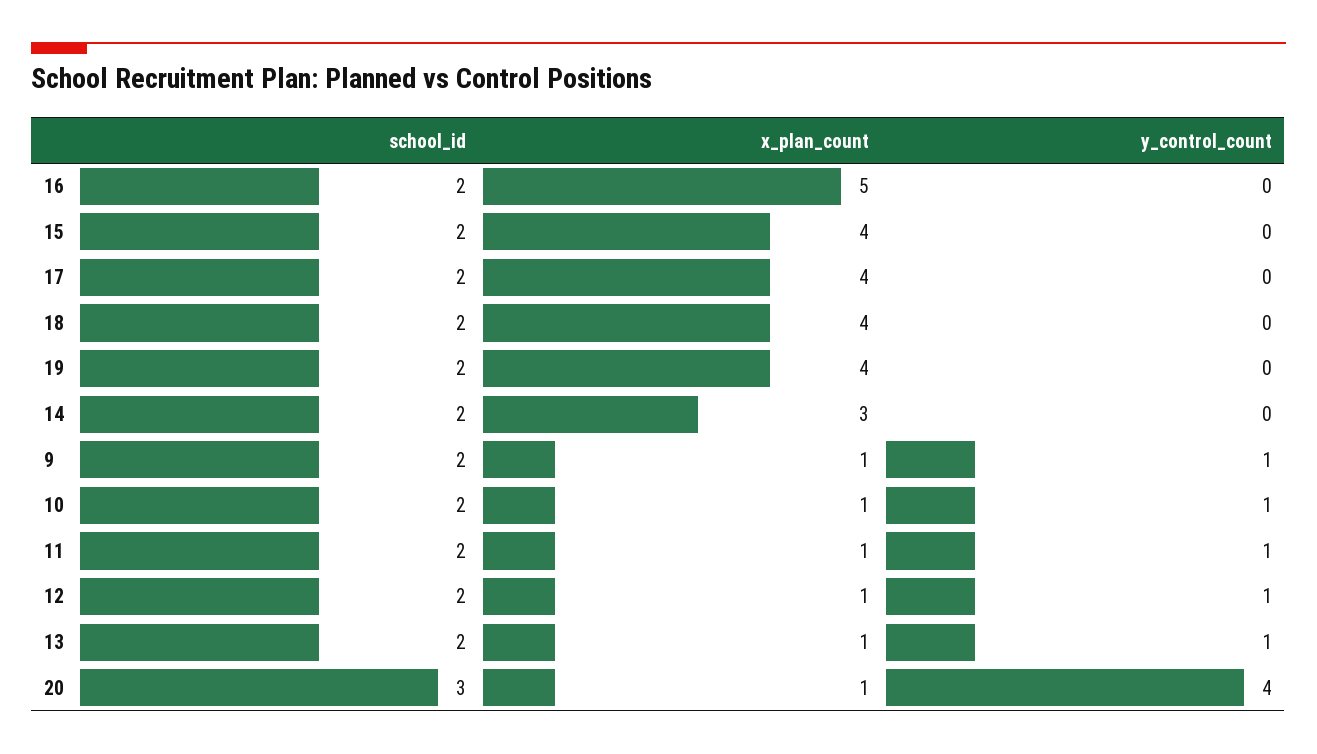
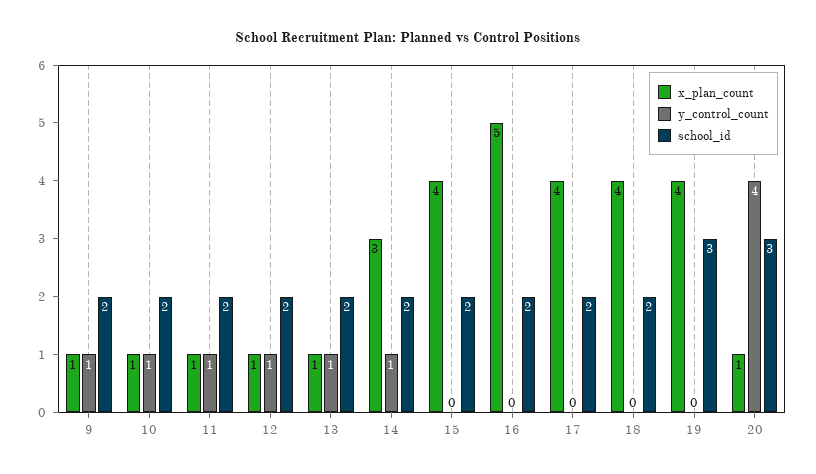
school_id, 19: 2 -> 3
y_control_count, 14: 0 -> 1

